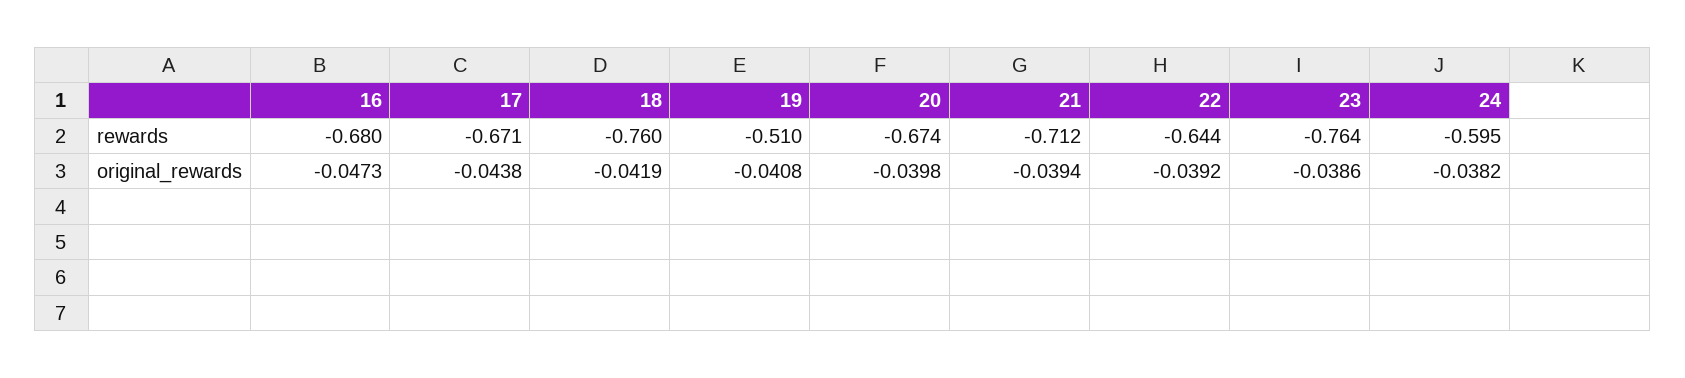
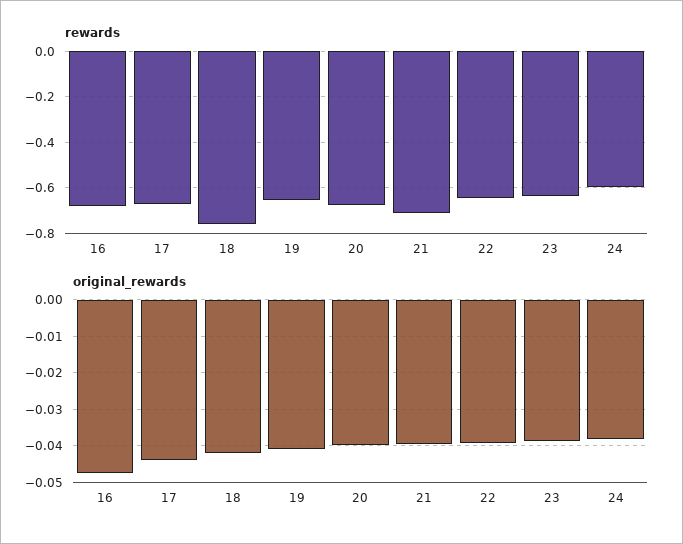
rewards, 19: -0.51 -> -0.65
rewards, 23: -0.764 -> -0.65

